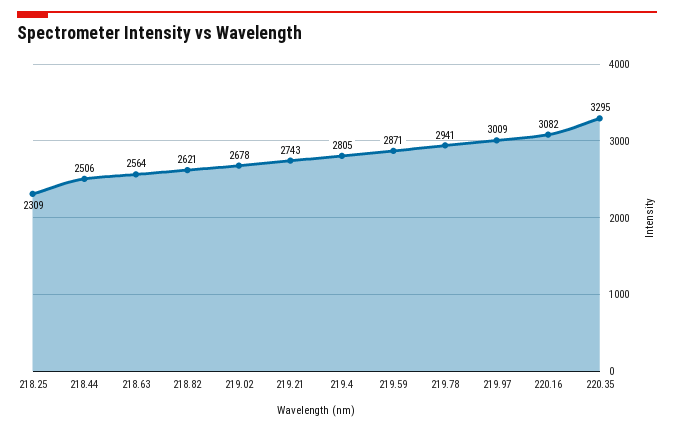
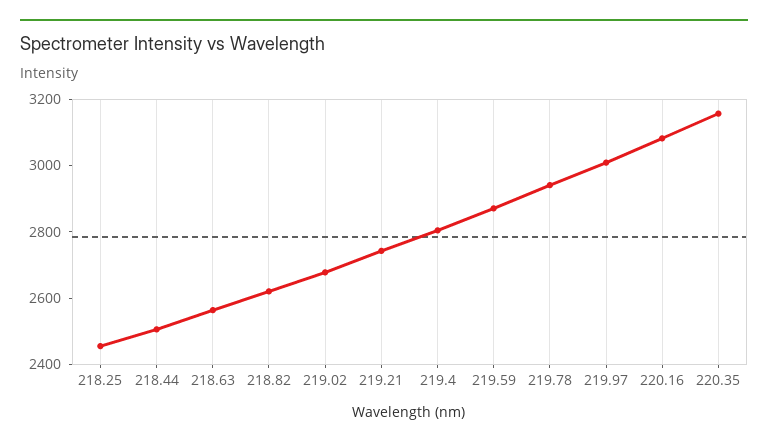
218.25: 2309 -> 2450
220.35: 3295 -> 3150

